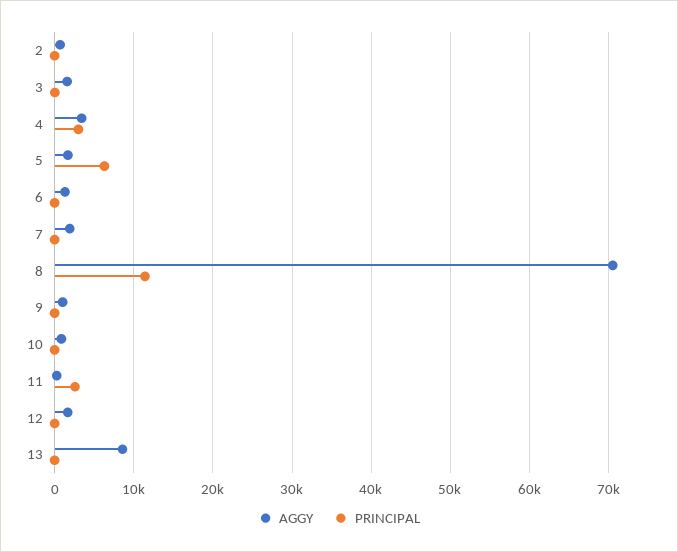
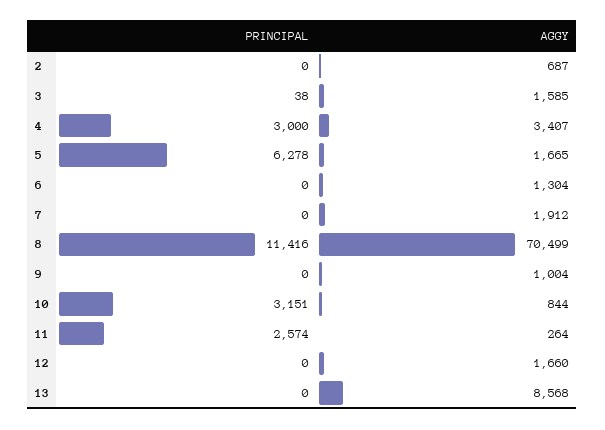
PRINCIPAL, 10: 0 -> 3151

